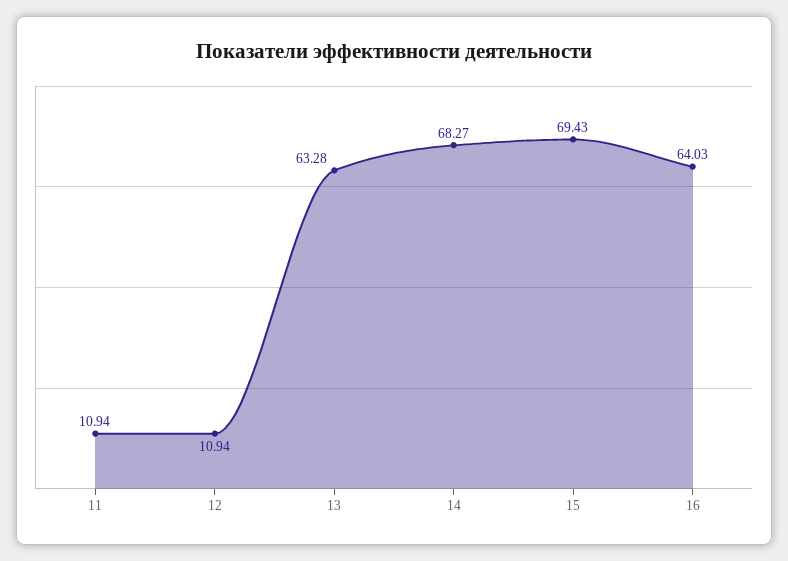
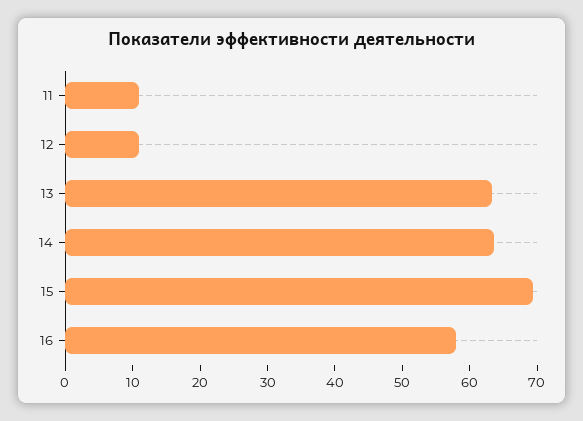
14: 68.27 -> 64
16: 64.03 -> 58

